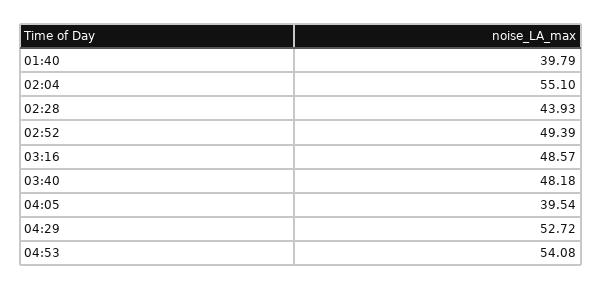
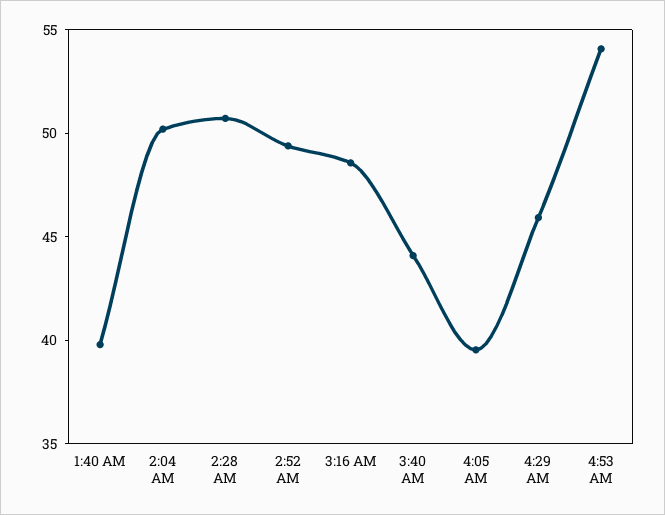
02:04: 55.1 -> 50
02:28: 43.93 -> 51
03:40: 48.18 -> 44
04:29: 52.72 -> 46

